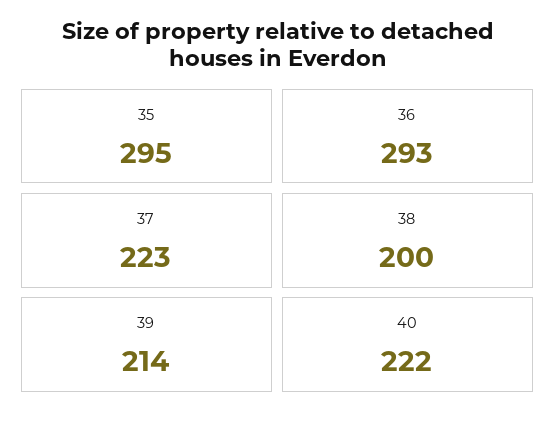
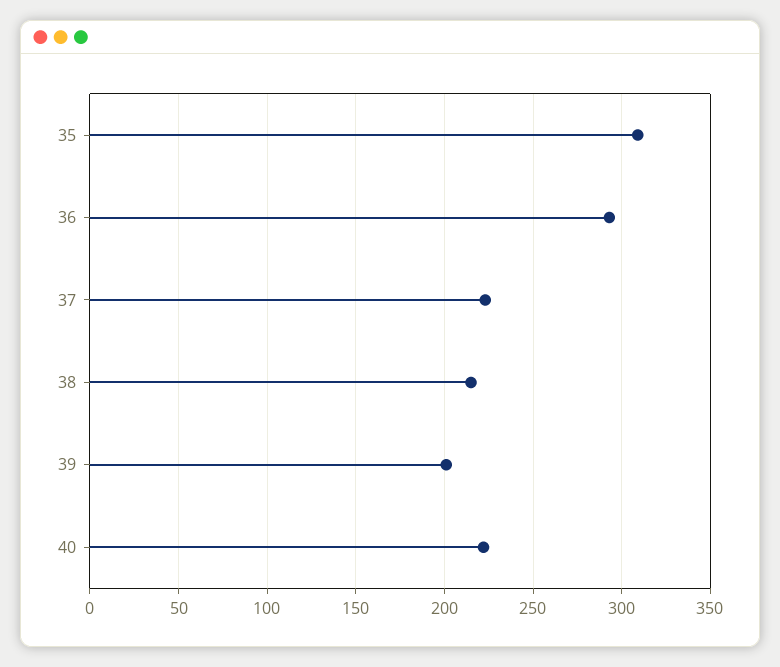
35: 295 -> 310
38: 200 -> 215
39: 214 -> 200

